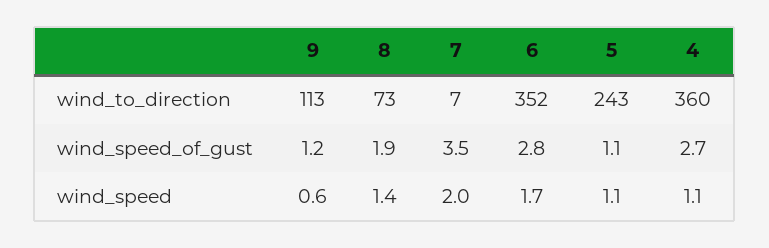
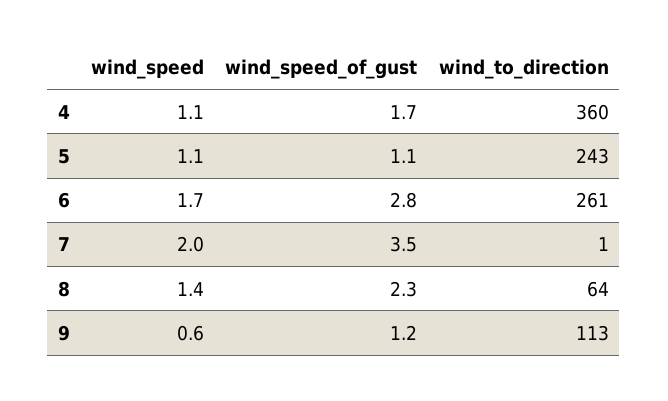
8, wind_to_direction: 73 -> 64
7, wind_to_direction: 7 -> 1
6, wind_to_direction: 352 -> 261
8, wind_speed_of_gust: 1.9 -> 2.3
4, wind_speed_of_gust: 2.7 -> 1.7

